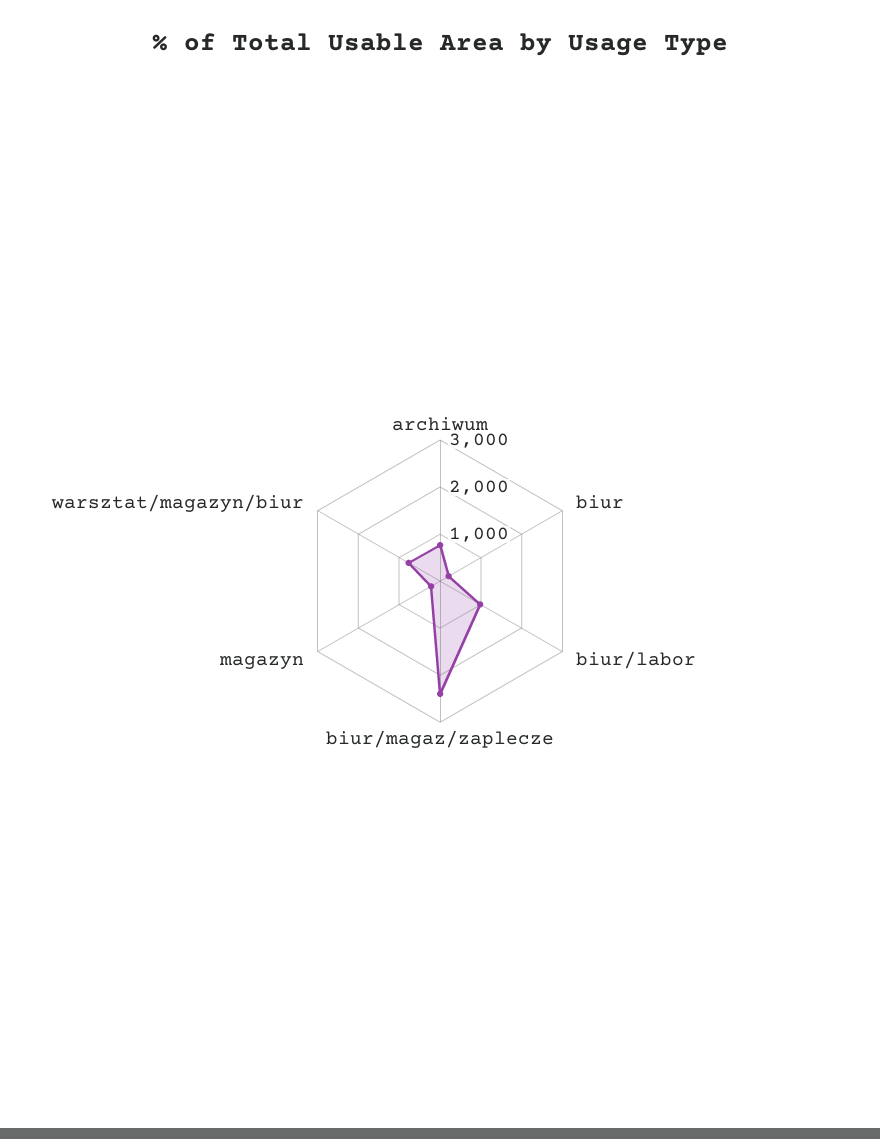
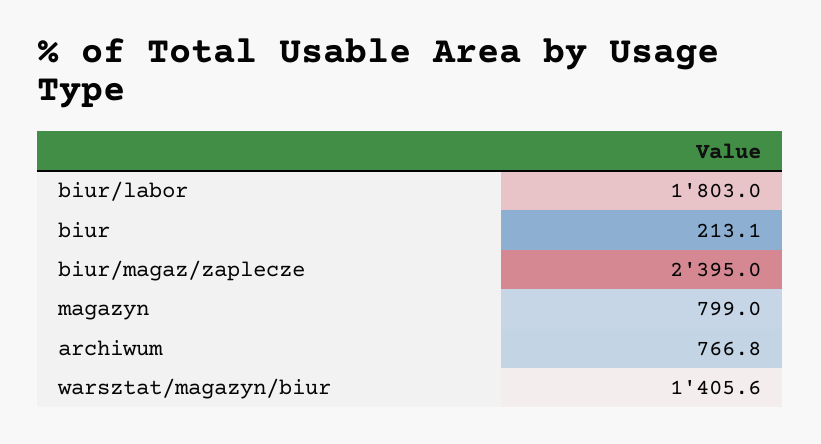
biur/labor: 1000 -> 1803
magazyn: 200 -> 799
warsztat/magazyn/biur: 800 -> 1405.6

